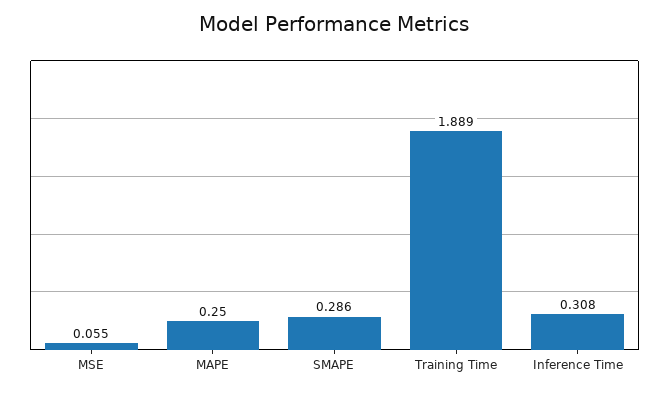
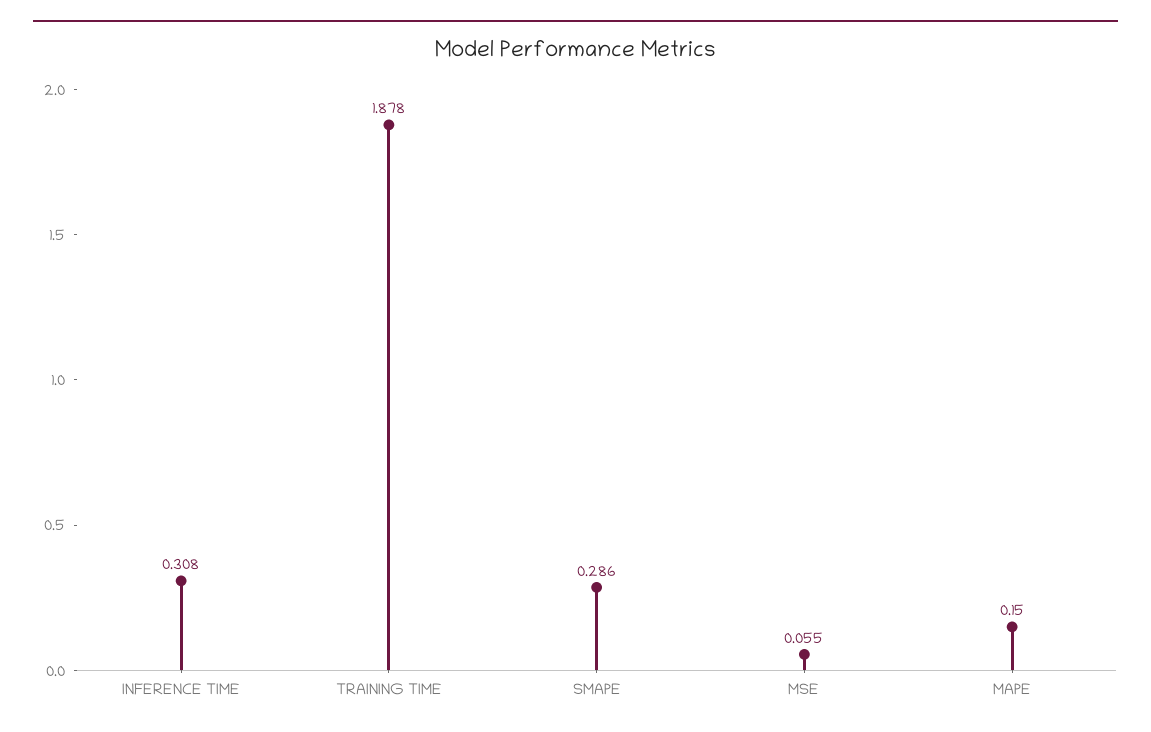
MAPE: 0.25 -> 0.15
Training Time: 1.889 -> 1.878

